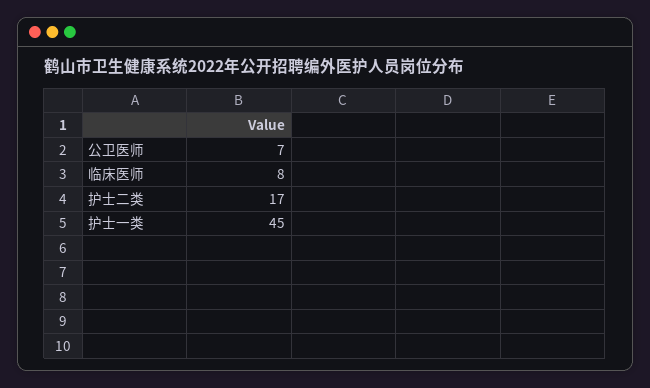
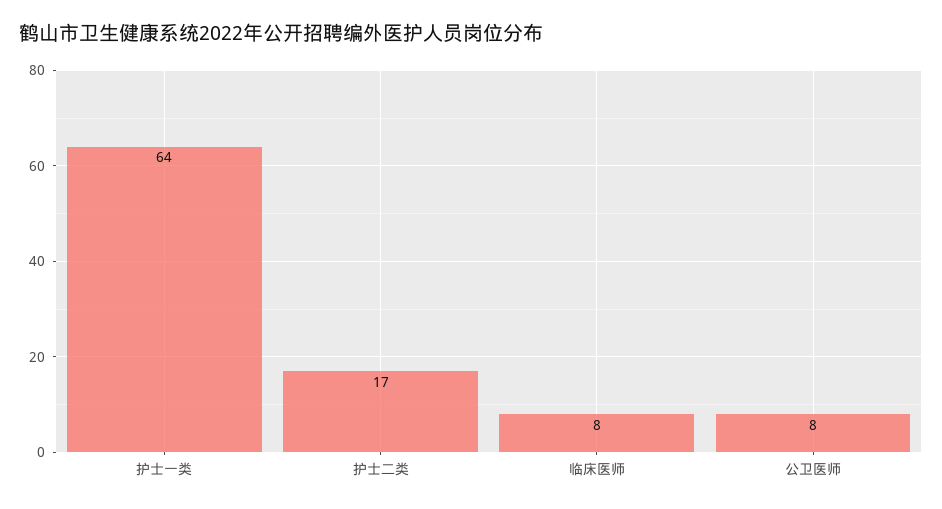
公卫医师: 7 -> 8
护士一类: 45 -> 64

